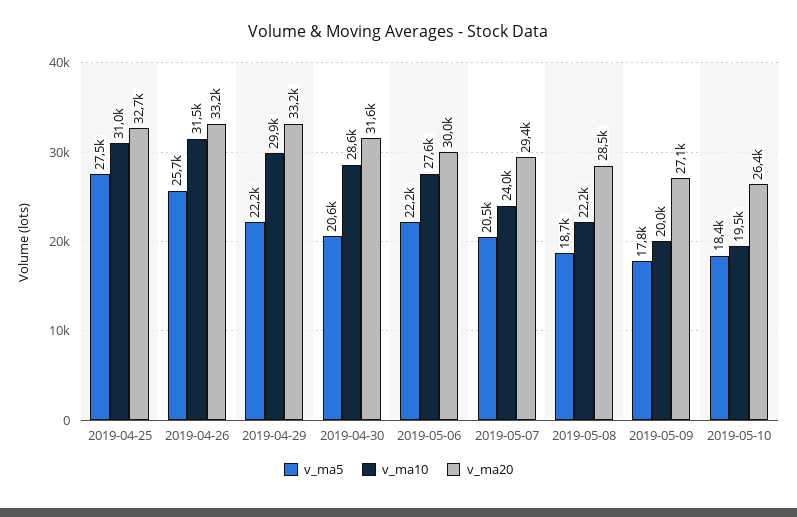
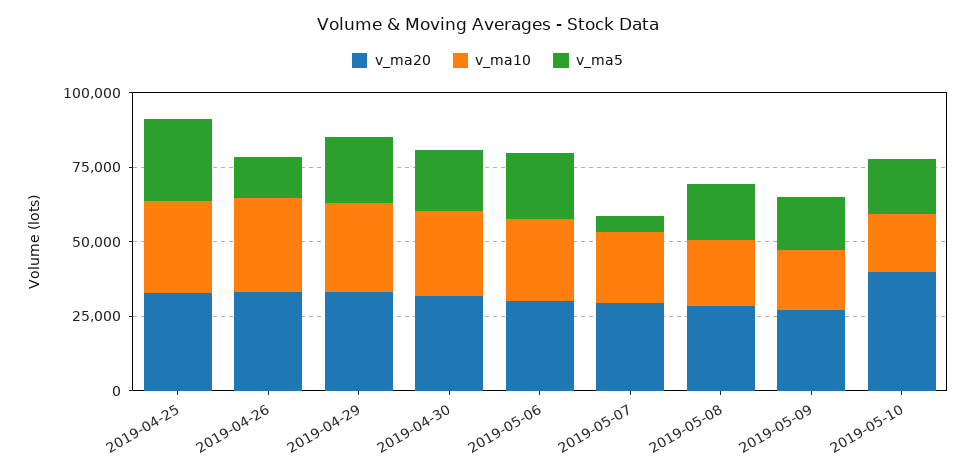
v_ma5, 2019-04-26: 25700 -> 15000
v_ma5, 2019-05-07: 20500 -> 5000
v_ma20, 2019-05-10: 26400 -> 40000

